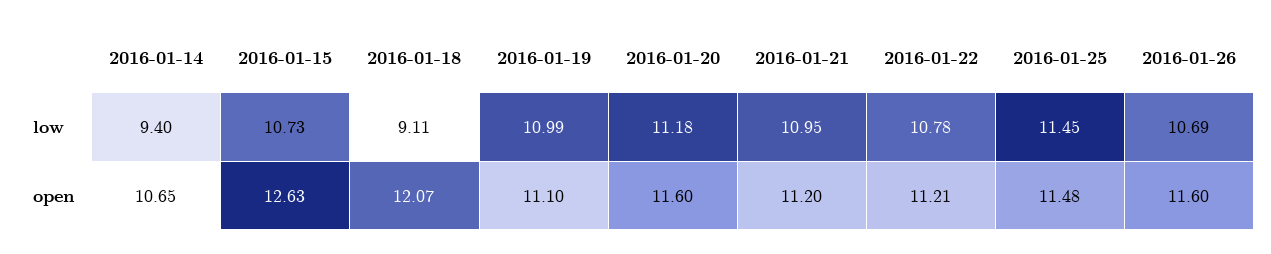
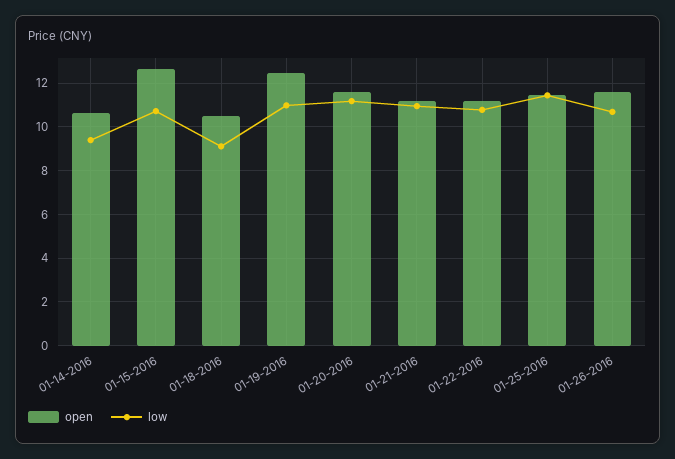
open, 2016-01-18: 12.07 -> 10.5
open, 2016-01-19: 11.1 -> 12.5

